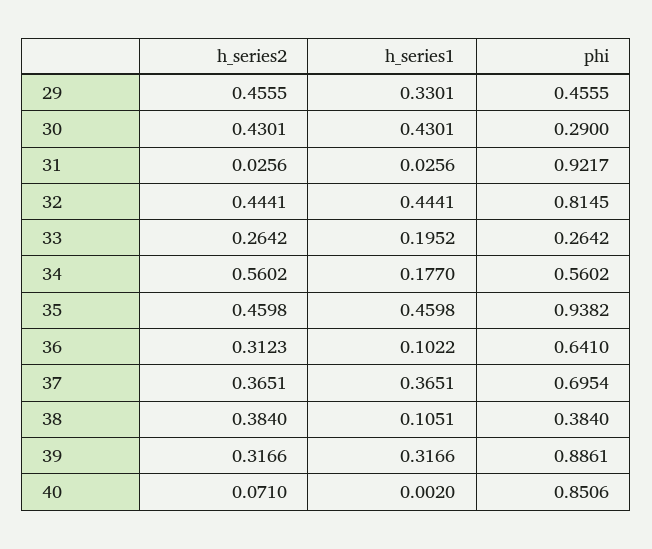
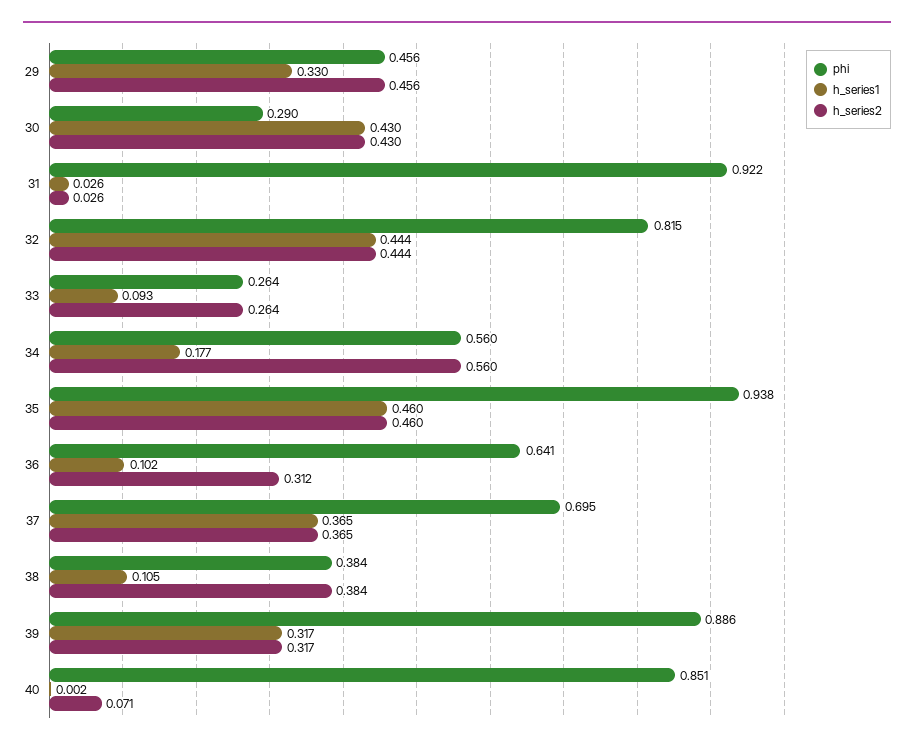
h_series1, 33: 0.1952 -> 0.093

